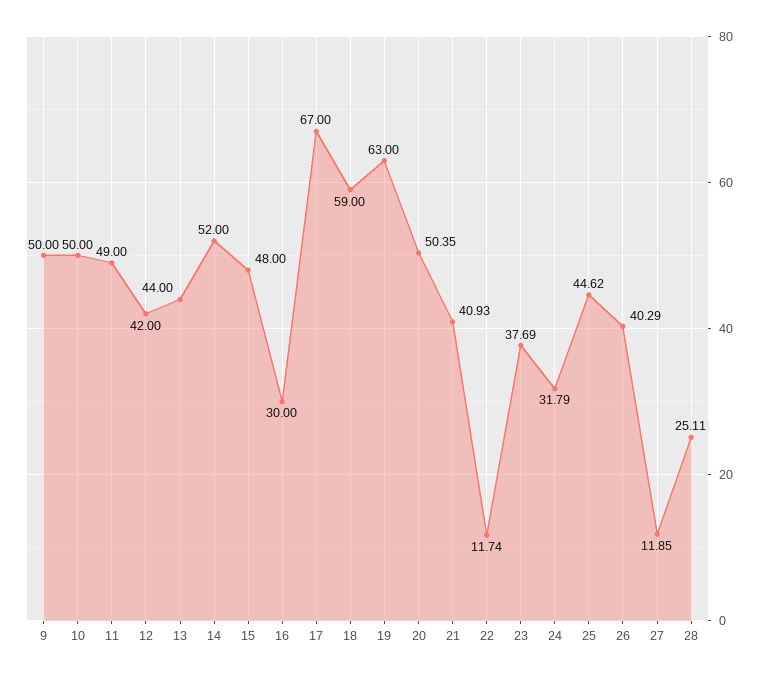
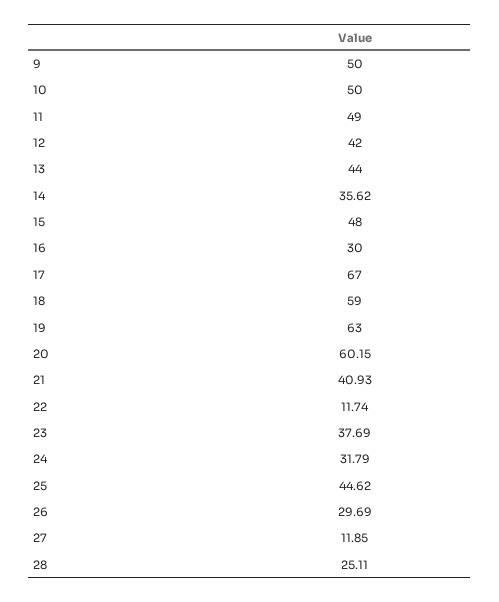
14: 52 -> 35.62
20: 50.35 -> 60.15
26: 40.29 -> 29.69

